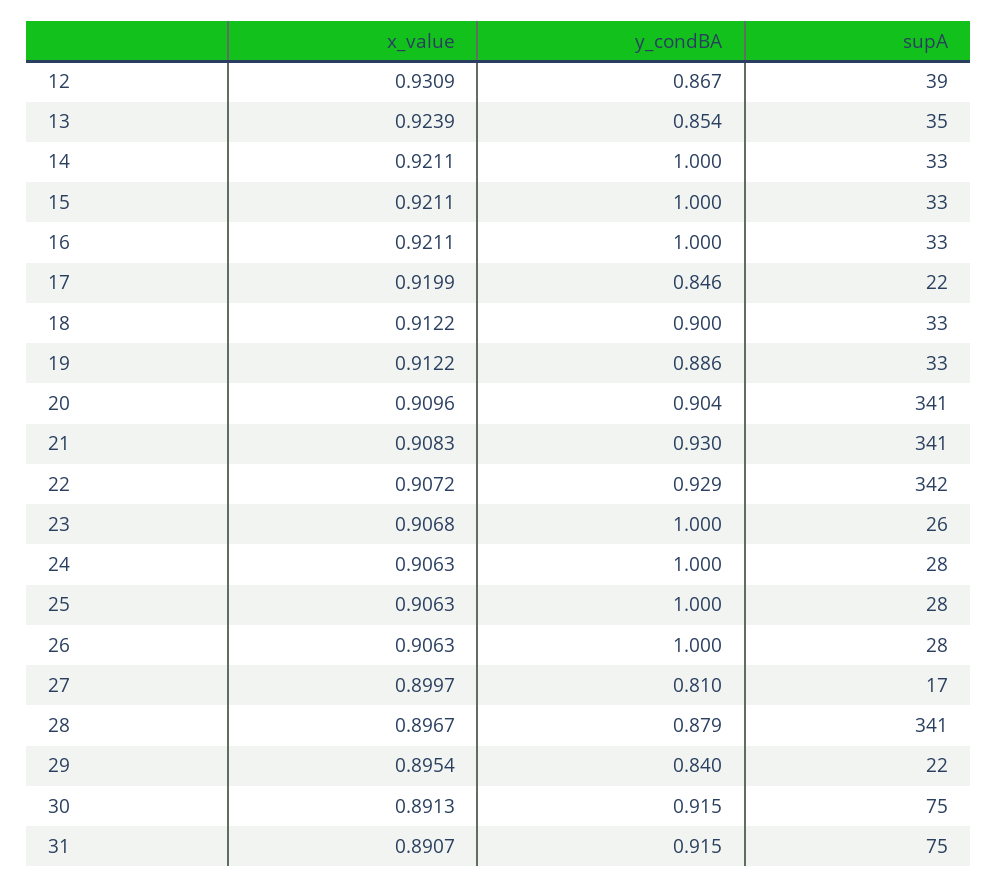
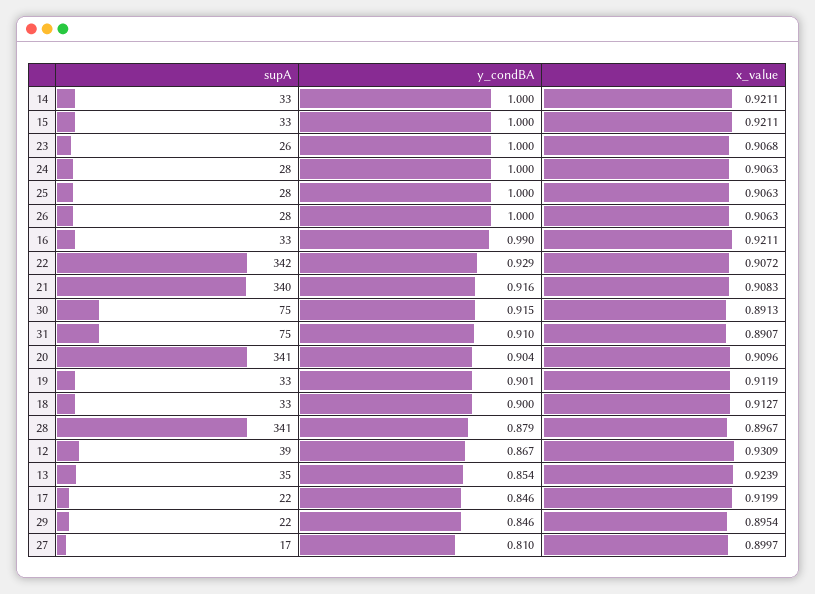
y_condBA, 16: 1 -> 0.99
x_value, 18: 0.9122 -> 0.9127
x_value, 19: 0.9122 -> 0.9119
y_condBA, 19: 0.886 -> 0.901
y_condBA, 21: 0.93 -> 0.916
supA, 21: 341 -> 340
y_condBA, 29: 0.84 -> 0.846
y_condBA, 31: 0.915 -> 0.91

